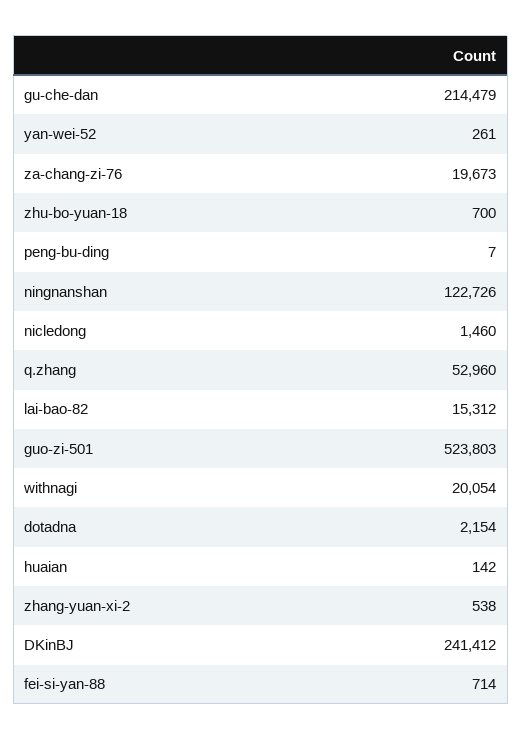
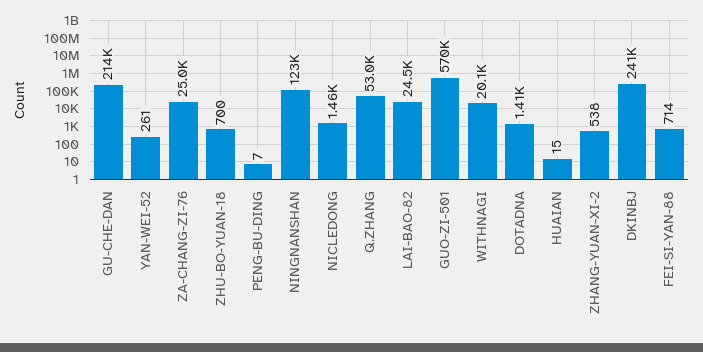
za-chang-zi-76: 19673 -> 25000
lai-bao-82: 15312 -> 24500
guo-zi-501: 523803 -> 570000
dotadna: 2154 -> 1410
huaian: 142 -> 15

